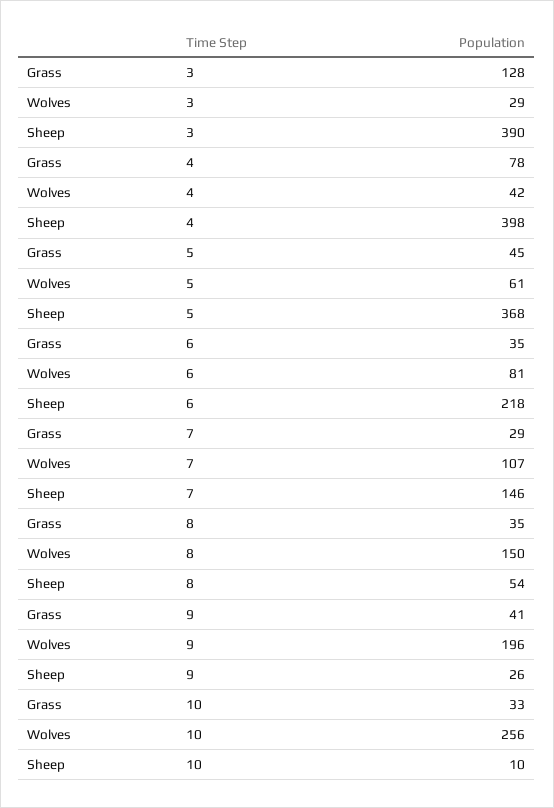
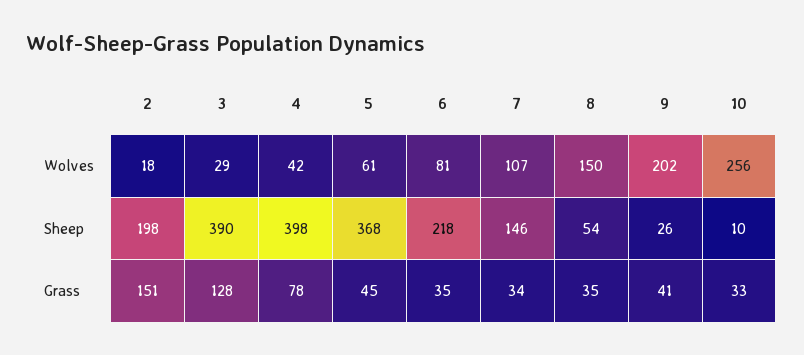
Grass, 7: 29 -> 34
Wolves, 9: 196 -> 202
Wolves, 2: none -> 18
Sheep, 2: none -> 198
Grass, 2: none -> 151

